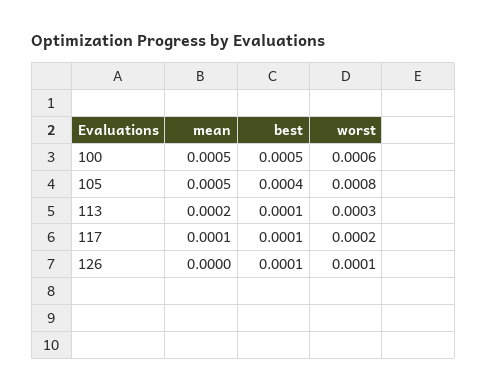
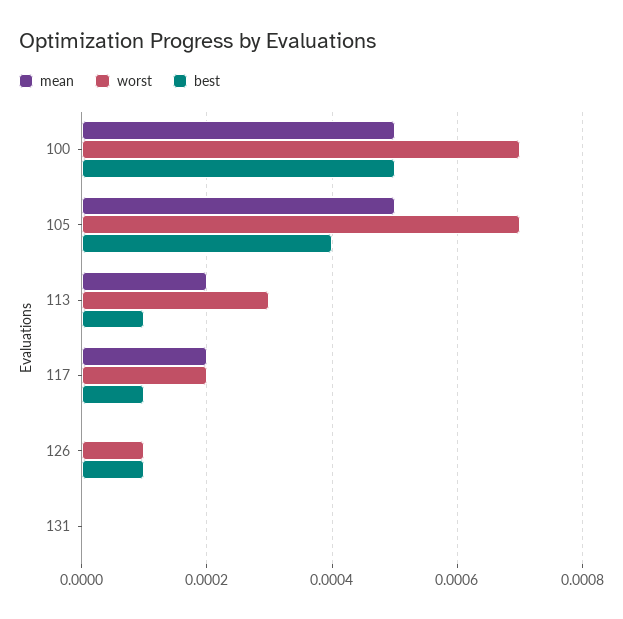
worst, 100: 0.0006 -> 0.0007
worst, 105: 0.0008 -> 0.0007
mean, 117: 0.0001 -> 0.0002
mean, 131: none -> 0
worst, 131: none -> 0
best, 131: none -> 0

